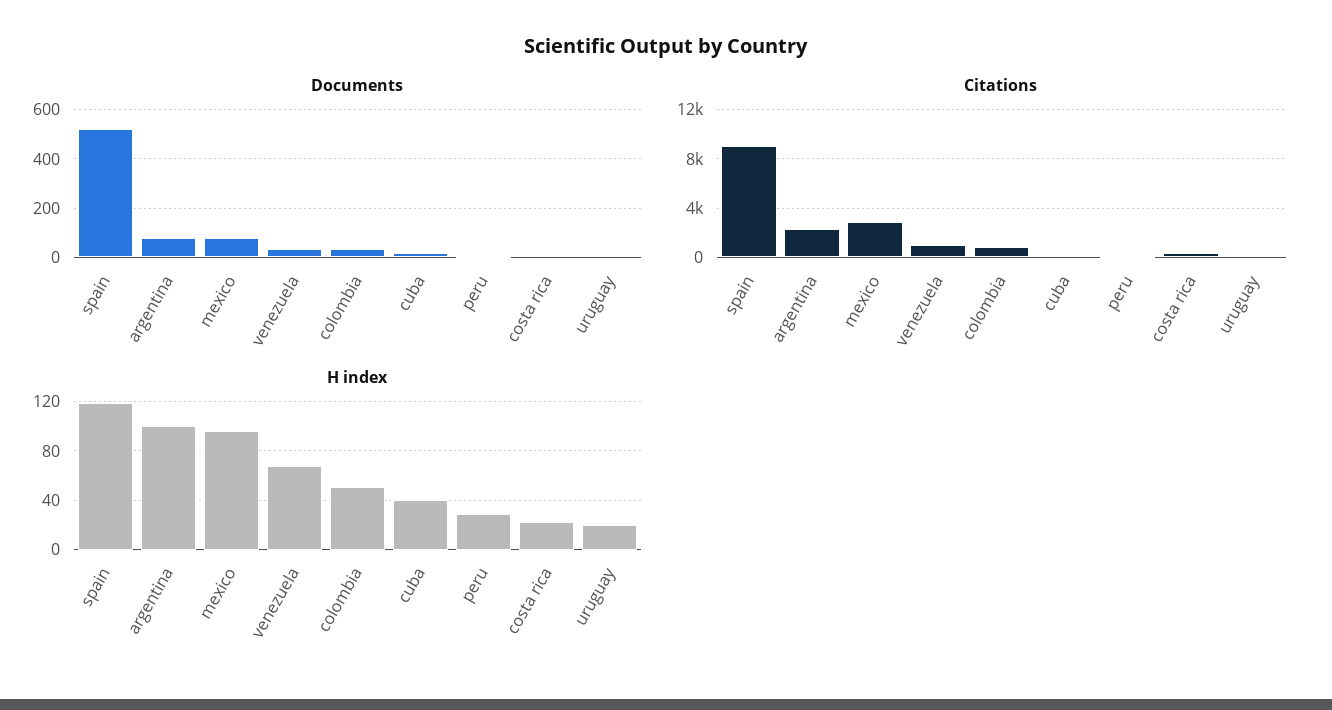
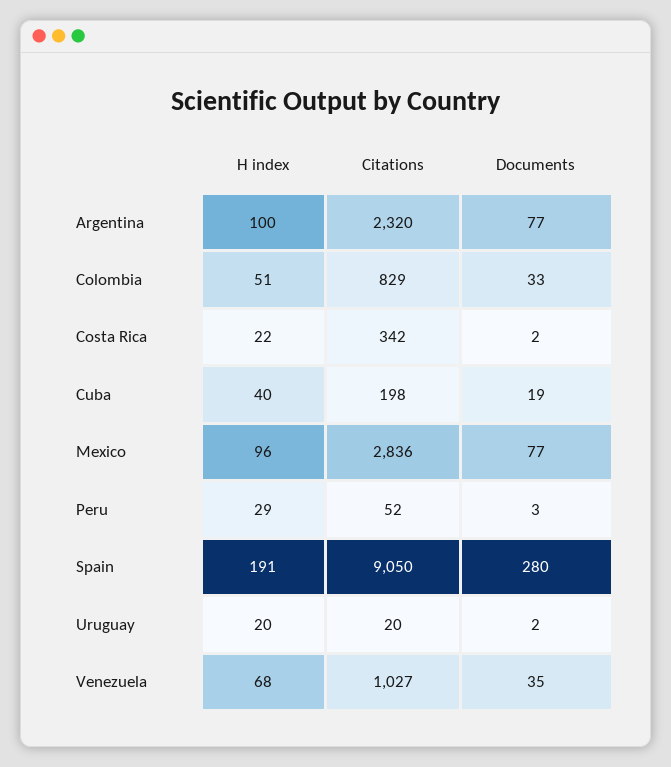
Documents, spain: 525 -> 280
H index, spain: 120 -> 191

